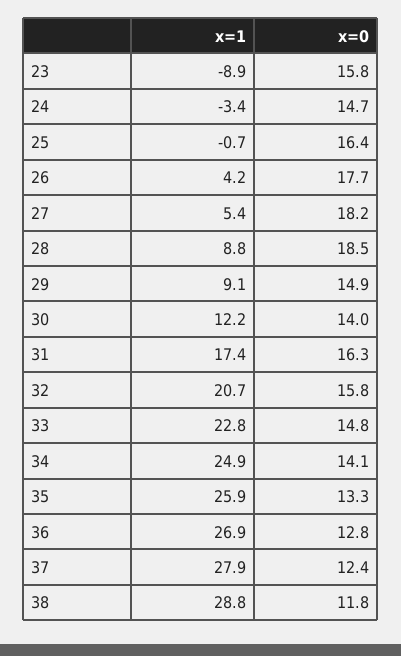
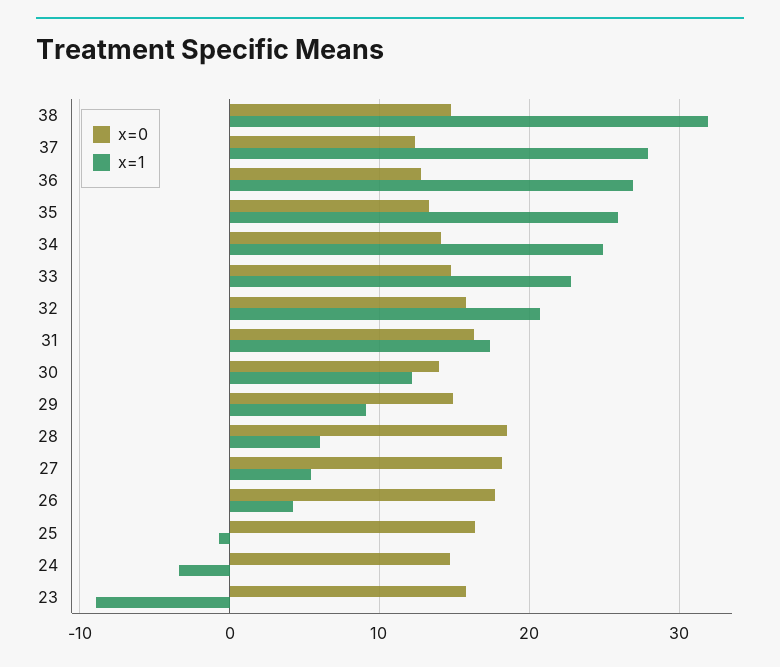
x=1, 28: 8.8 -> 6
x=1, 38: 28.8 -> 32
x=0, 38: 11.8 -> 15

